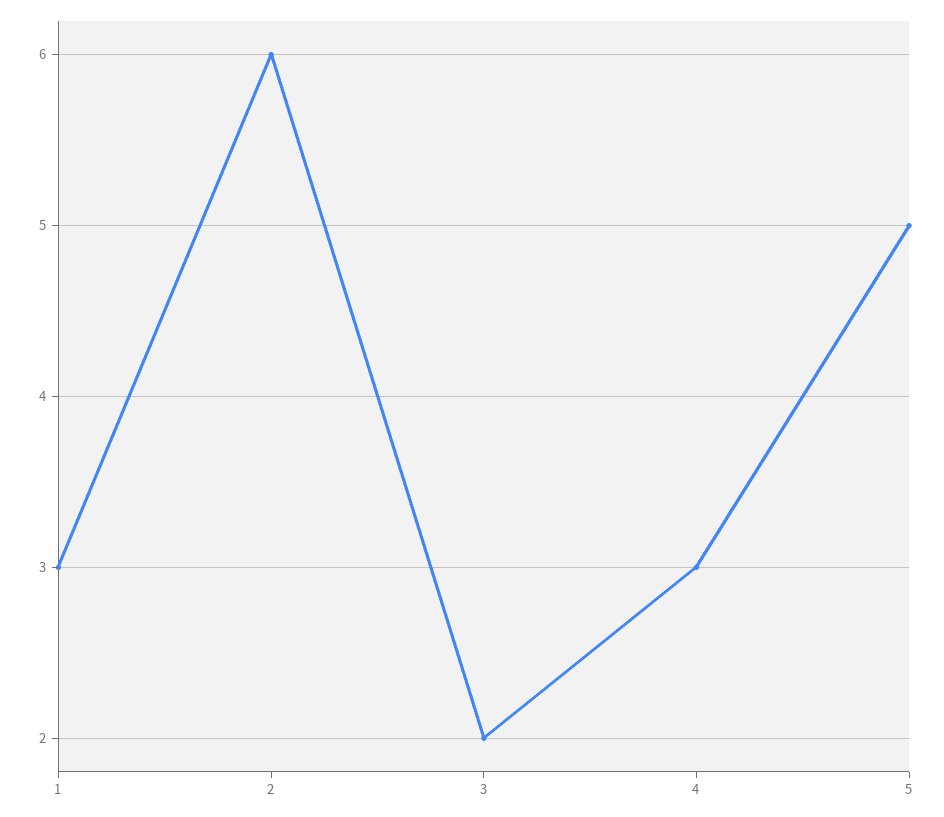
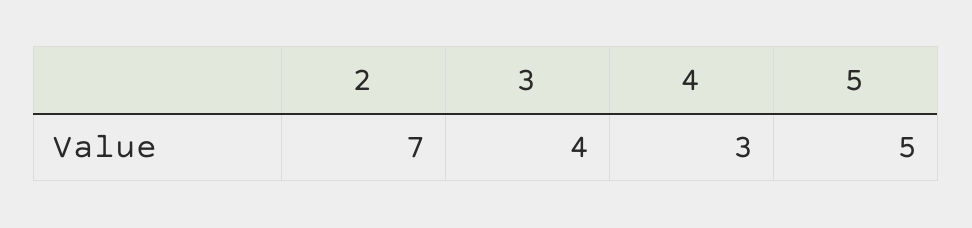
1: 3 -> none
2: 6 -> 7
3: 2 -> 4

